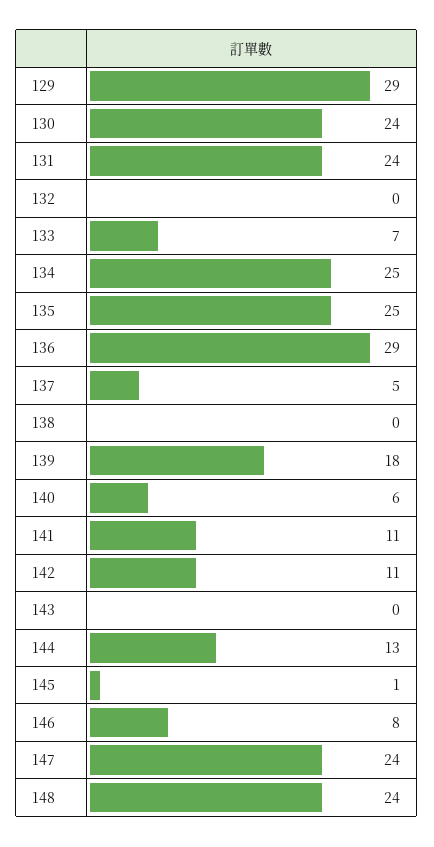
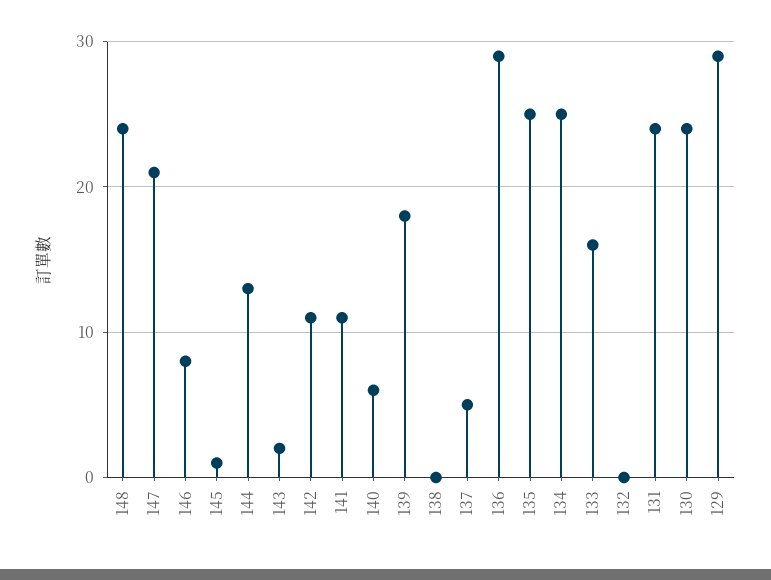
133: 7 -> 16
143: 0 -> 2
147: 24 -> 21

